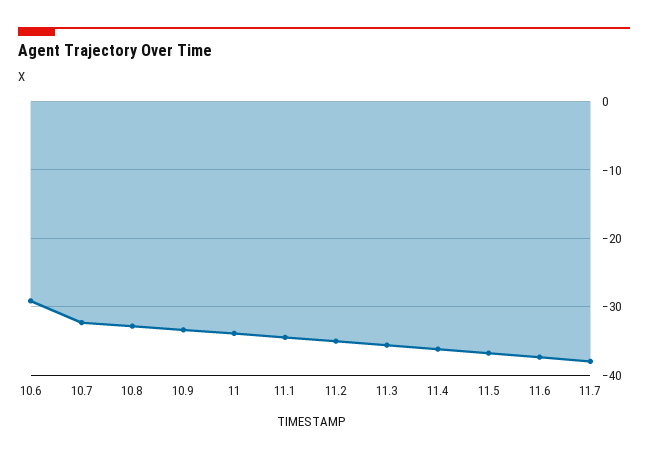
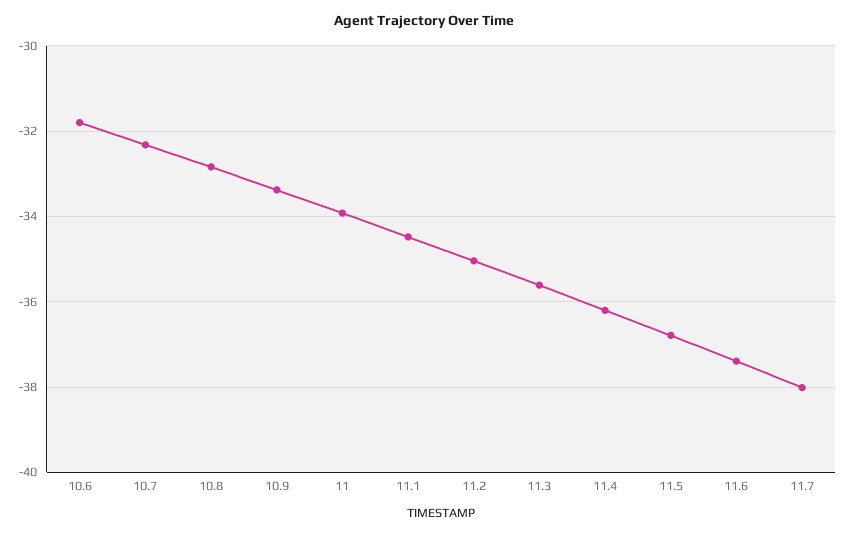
10.6: -29 -> -31.8

